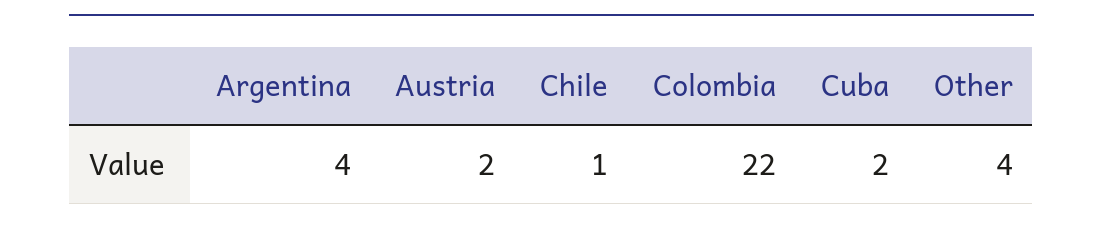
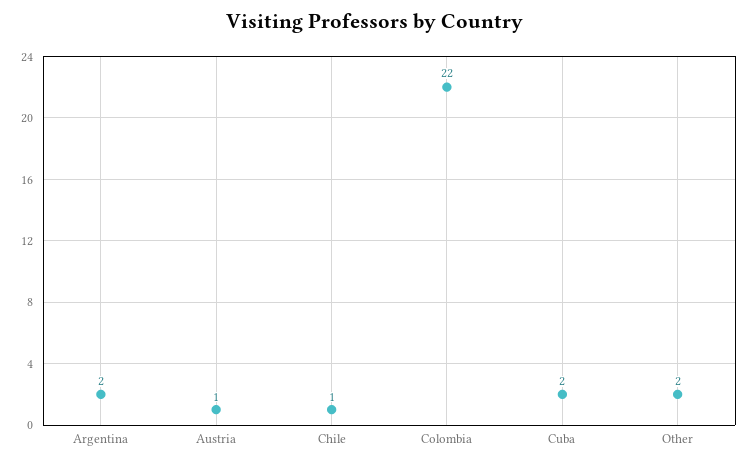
Argentina: 4 -> 2
Austria: 2 -> 1
Other: 4 -> 2

